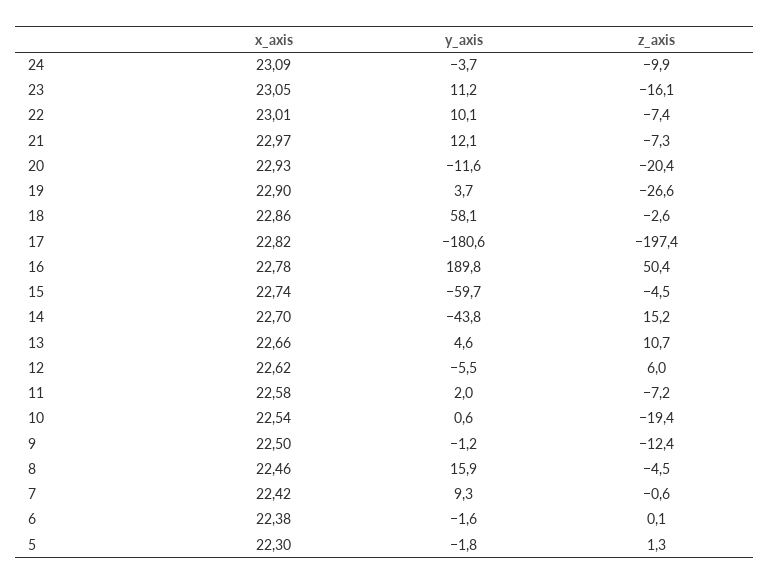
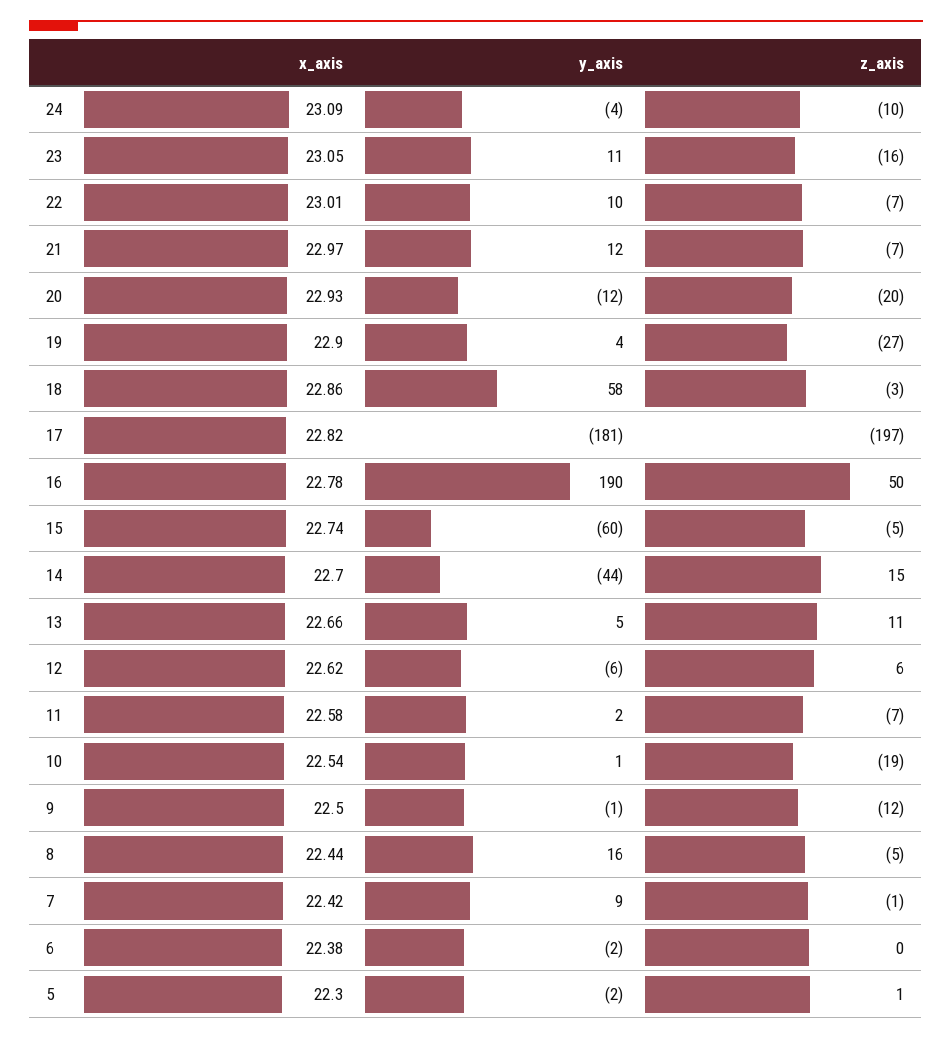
x_axis, 8: 22.46 -> 22.44

